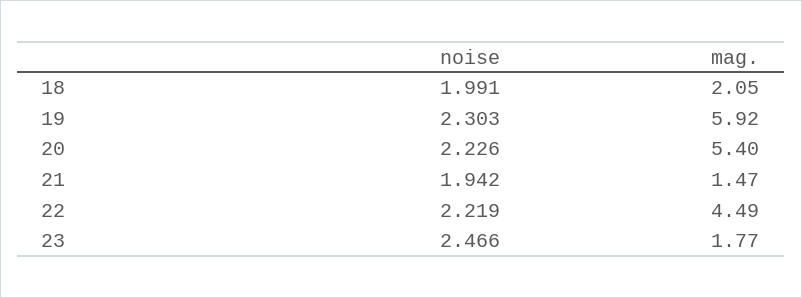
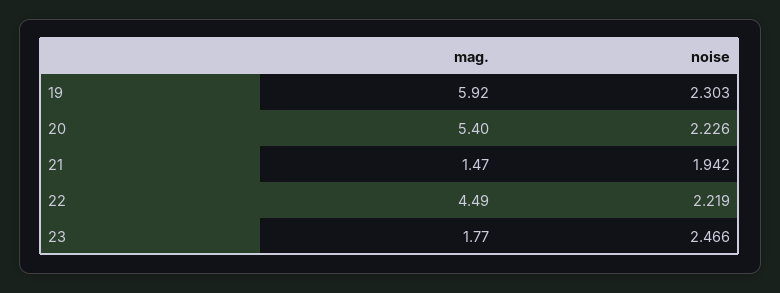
noise, 18: 1.991 -> none
mag., 18: 2.05 -> none

